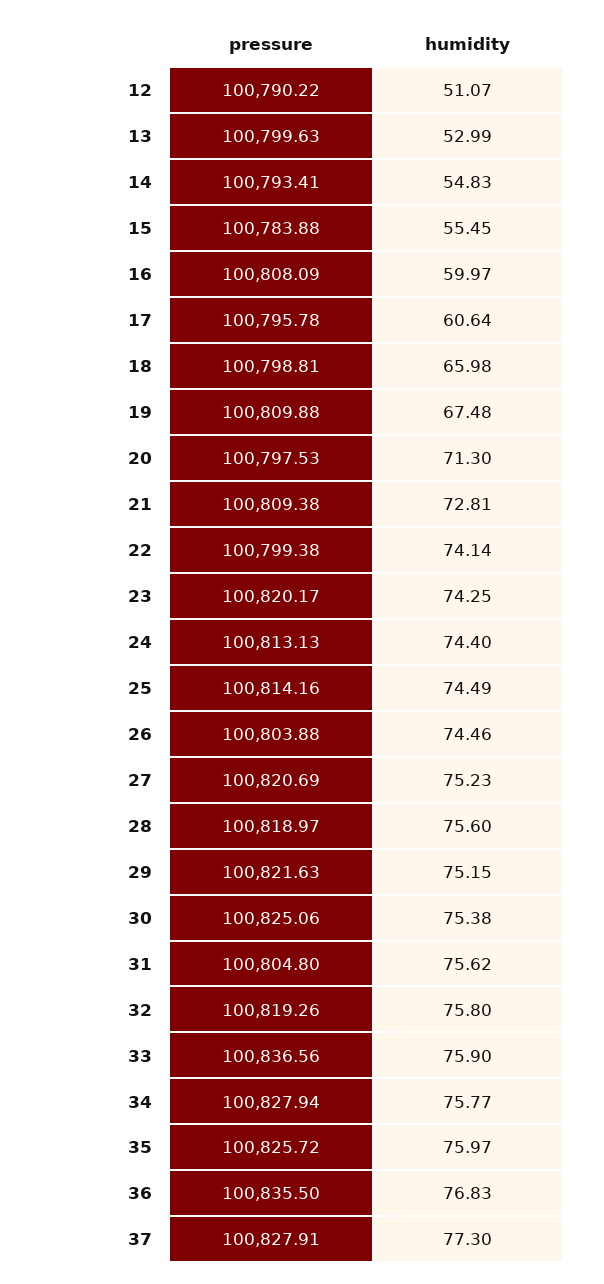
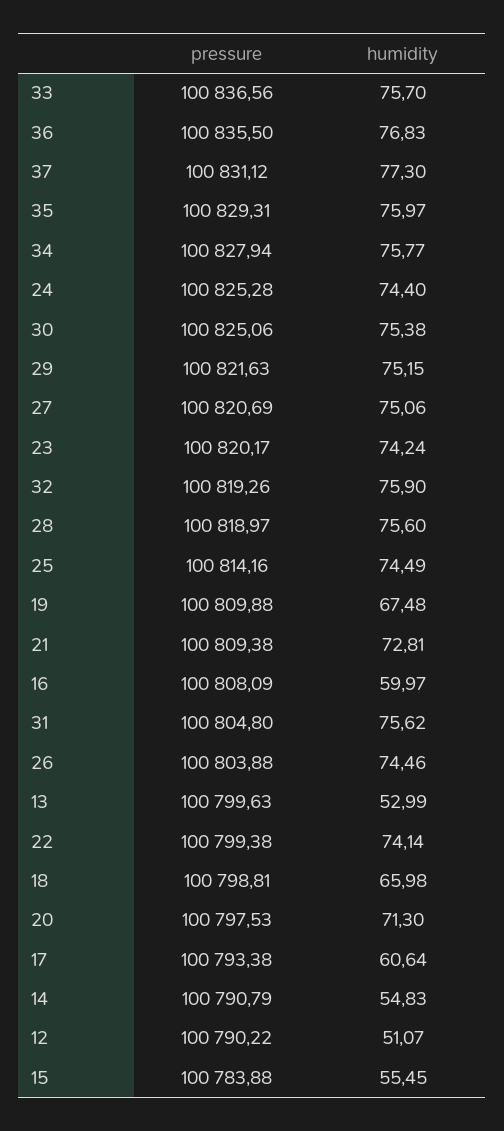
pressure, 14: 100793.41 -> 100790.79
pressure, 17: 100795.78 -> 100793.38
humidity, 23: 74.25 -> 74.24
pressure, 24: 100813.13 -> 100825.28
humidity, 27: 75.23 -> 75.06
humidity, 32: 75.8 -> 75.9
humidity, 33: 75.9 -> 75.7
pressure, 35: 100825.72 -> 100829.31
pressure, 37: 100827.91 -> 100831.12

